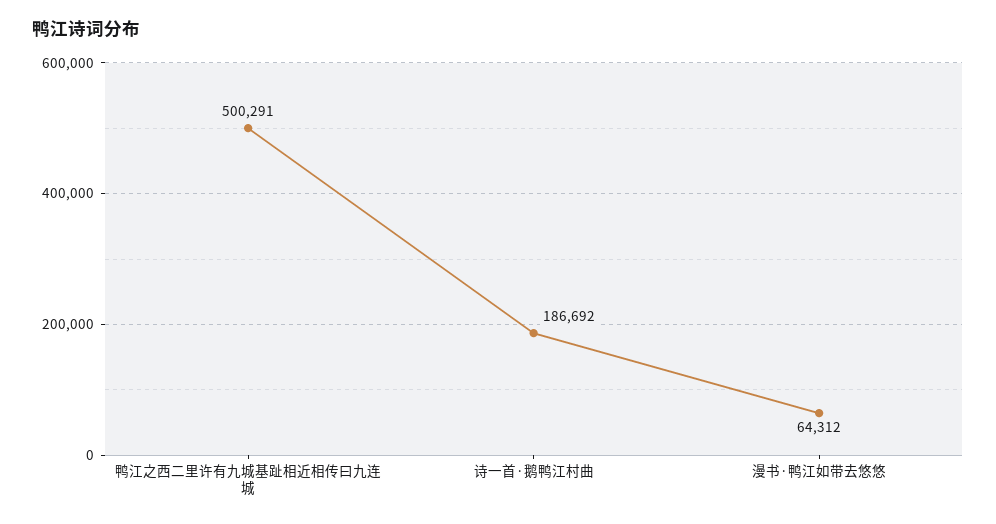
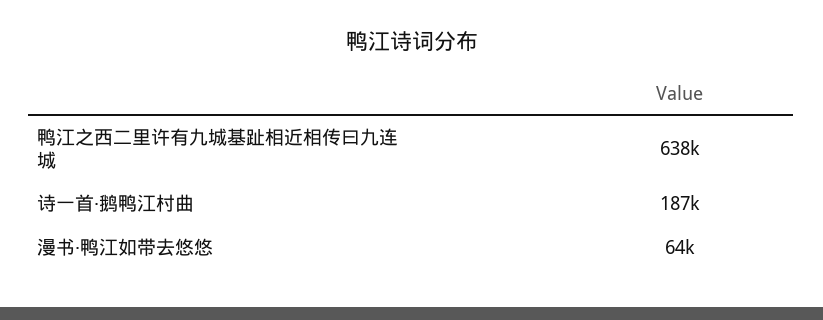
鸭江之西二里许有九城基趾相近相传曰九连城: 500291 -> 638000

